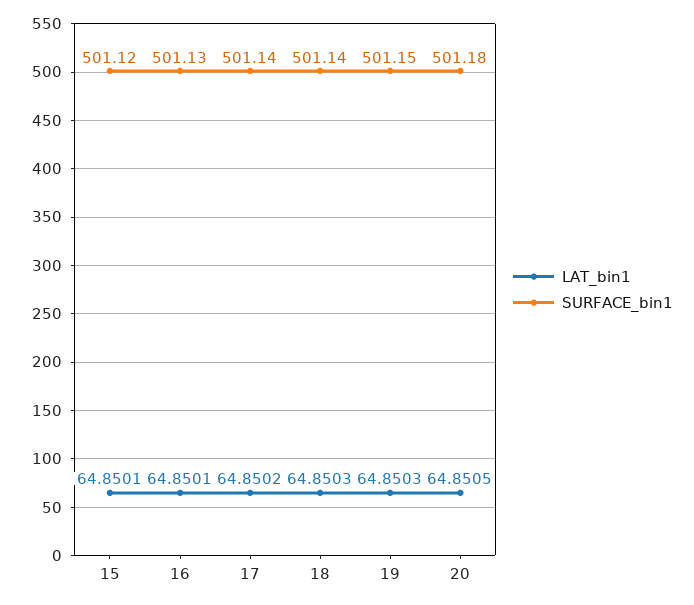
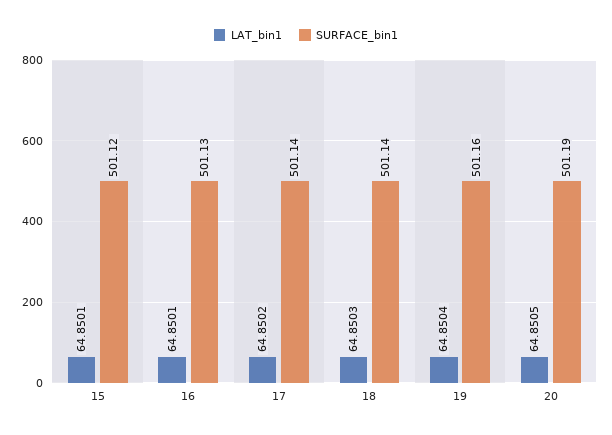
LAT_bin1, 19: 64.8503 -> 64.8504
SURFACE_bin1, 19: 501.15 -> 501.16
SURFACE_bin1, 20: 501.18 -> 501.19

